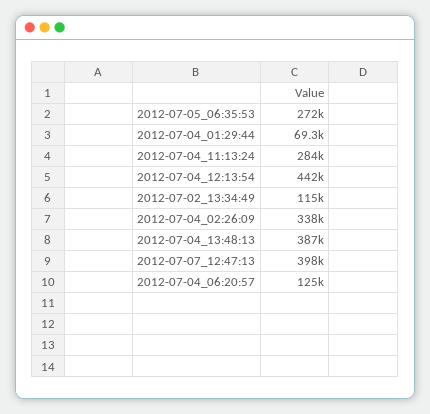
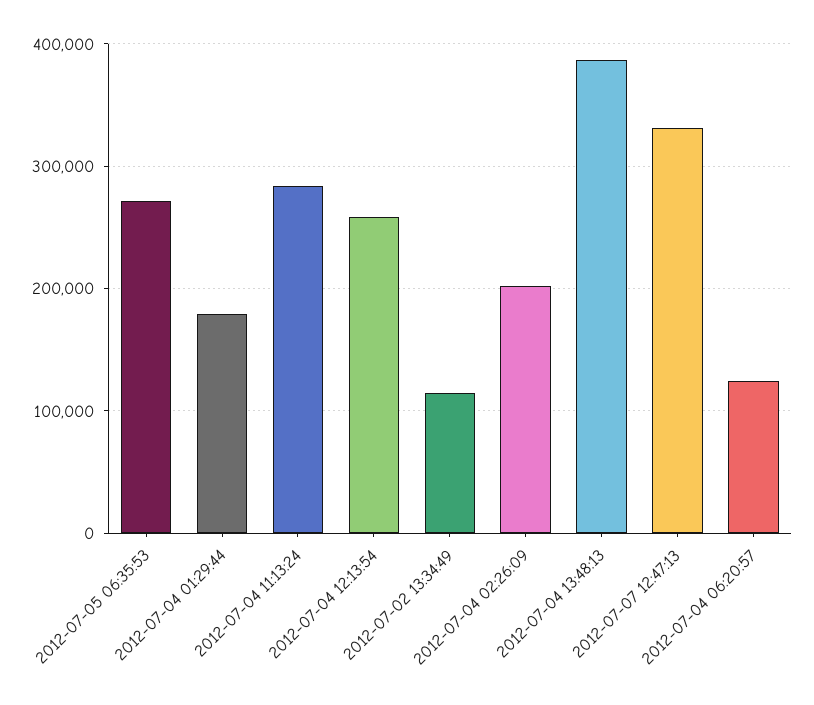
2012-07-04_01:29:44: 69300 -> 180000
2012-07-04_12:13:54: 442000 -> 260000
2012-07-04_02:26:09: 338000 -> 200000
2012-07-07_12:47:13: 398000 -> 330000

